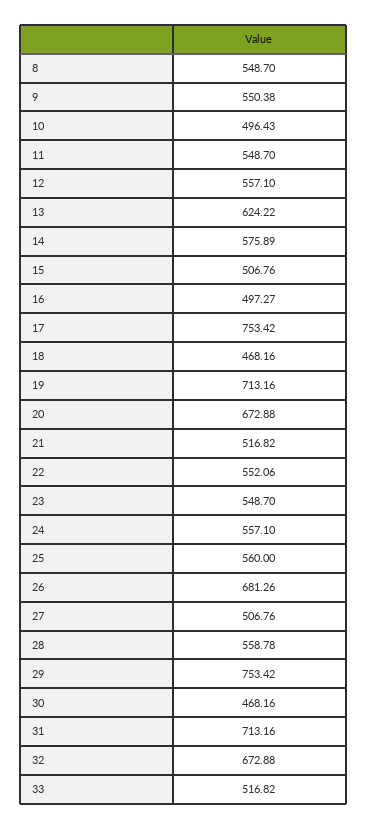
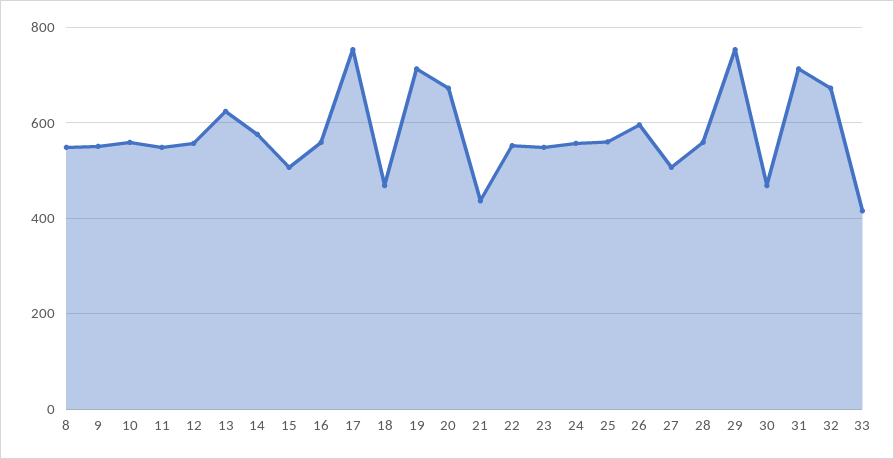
10: 496.43 -> 560
16: 497.27 -> 560
21: 516.82 -> 440
26: 681.26 -> 600
33: 516.82 -> 420

